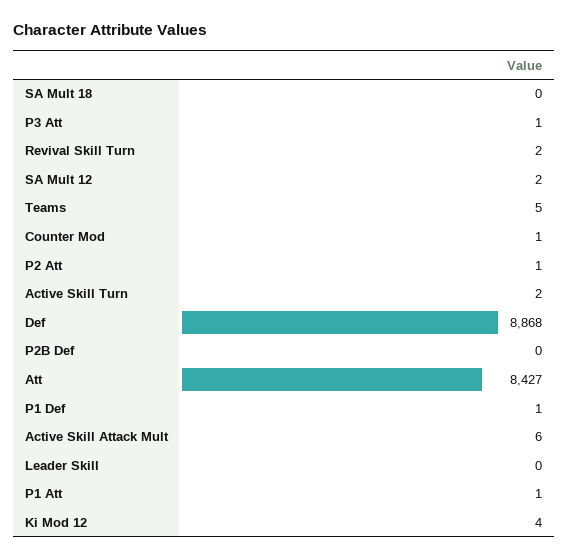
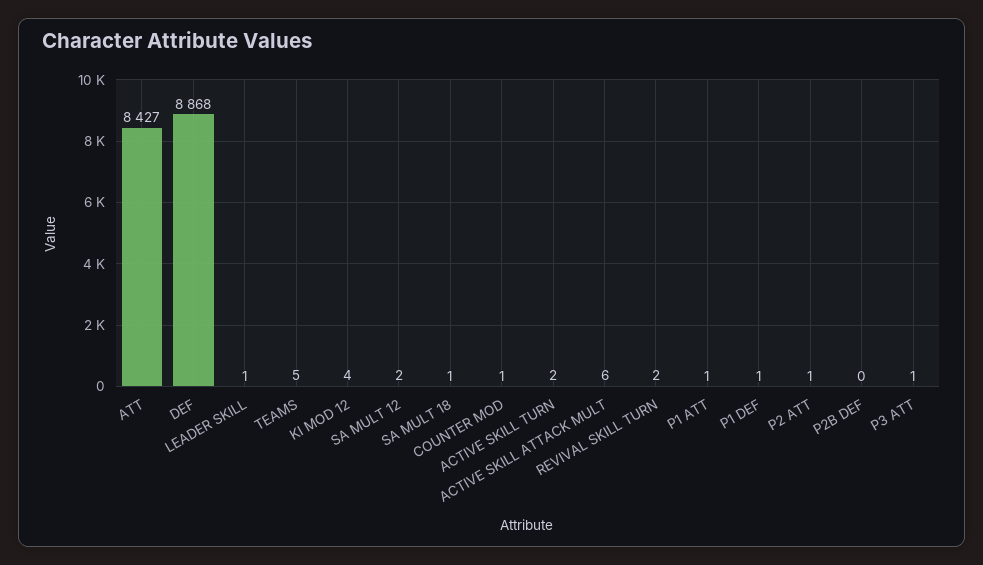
SA Mult 18: 0 -> 1
Leader Skill: 0 -> 1

